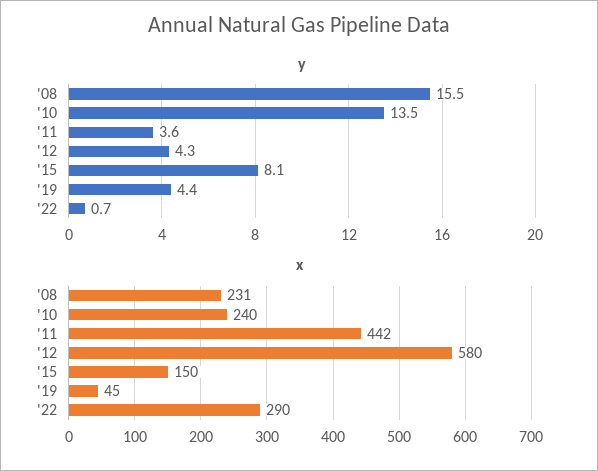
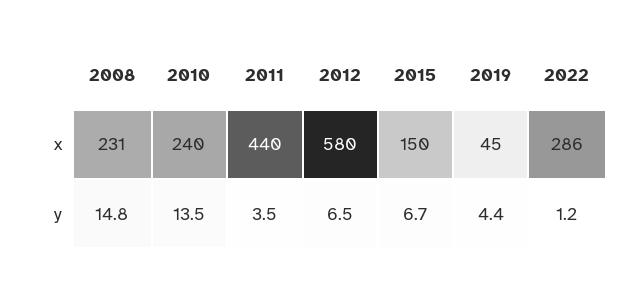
y, '08: 15.5 -> 14.8
y, '11: 3.6 -> 3.5
y, '12: 4.3 -> 6.5
y, '15: 8.1 -> 6.7
y, '22: 0.7 -> 1.2
x, '11: 442 -> 440
x, '22: 290 -> 286

